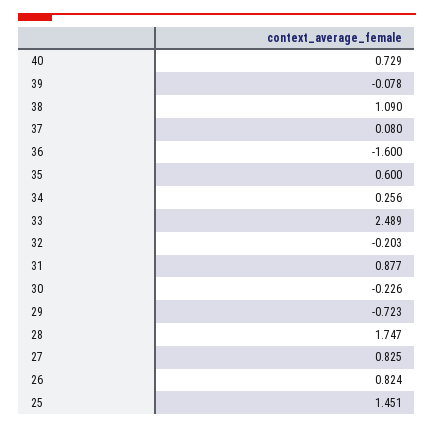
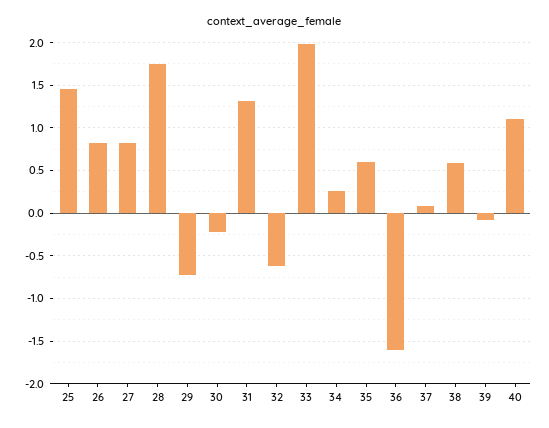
40: 0.729 -> 1.1
38: 1.09 -> 0.6
33: 2.489 -> 2
32: -0.203 -> -0.6
31: 0.877 -> 1.3

